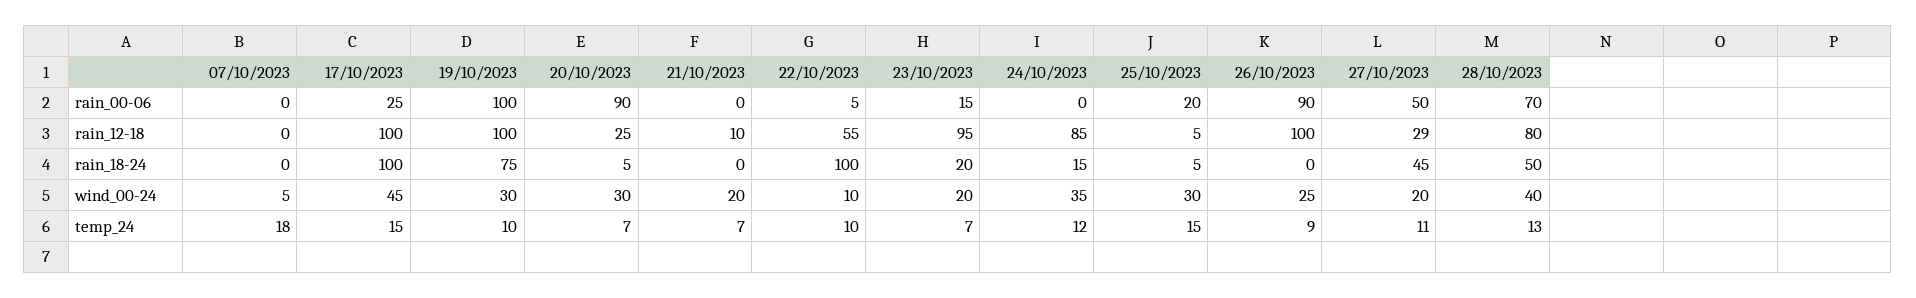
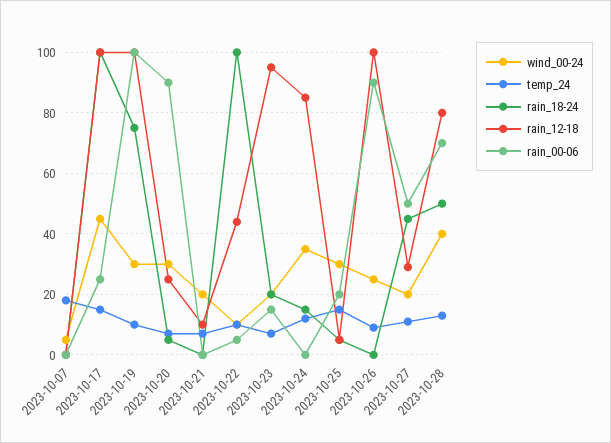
rain_12-18, 22/10/2023: 55 -> 45

